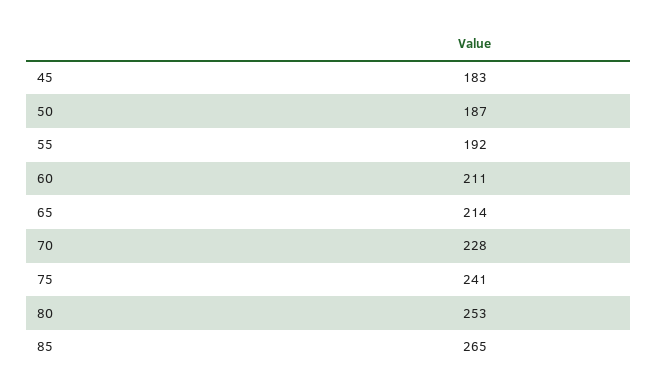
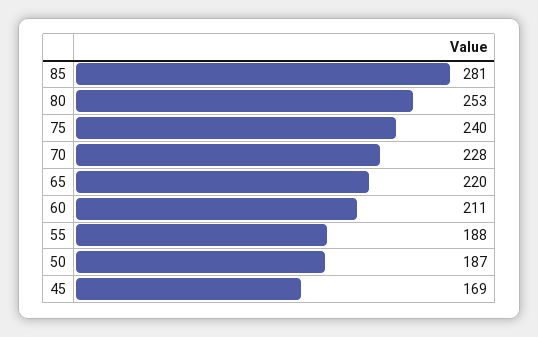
45: 183 -> 169
55: 192 -> 188
65: 214 -> 220
75: 241 -> 240
85: 265 -> 281

